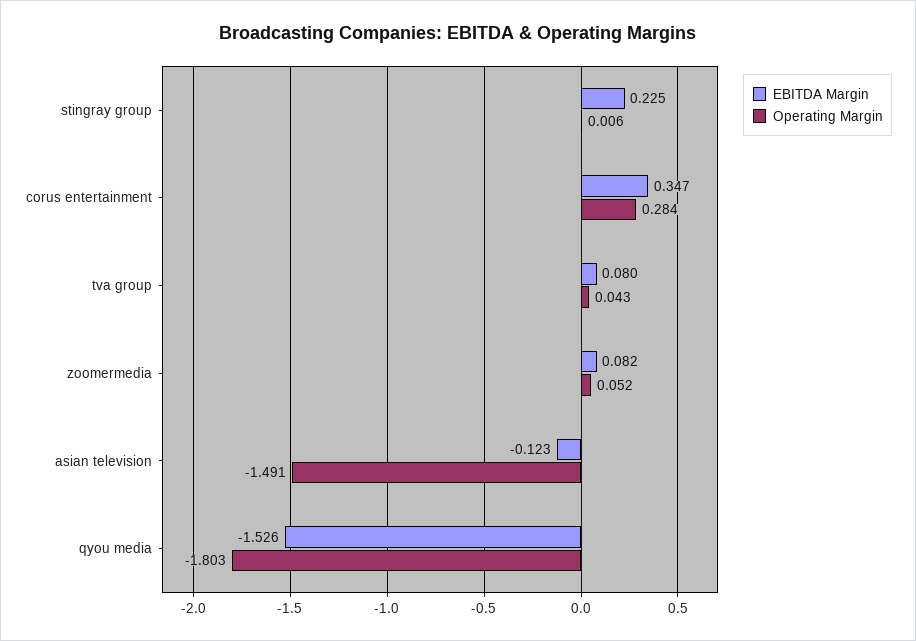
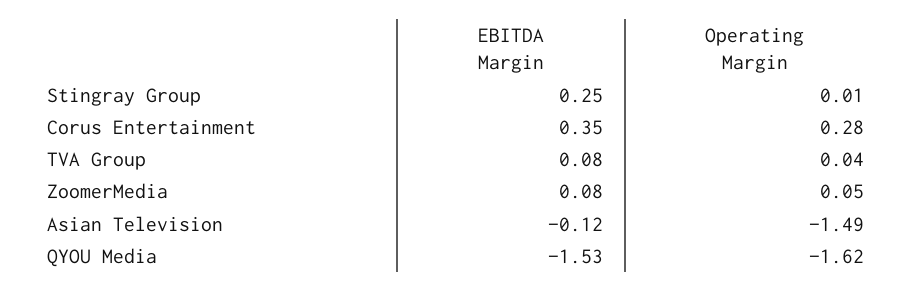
EBITDA Margin, stingray group: 0.225 -> 0.25
Operating Margin, qyou media: -1.803 -> -1.62

